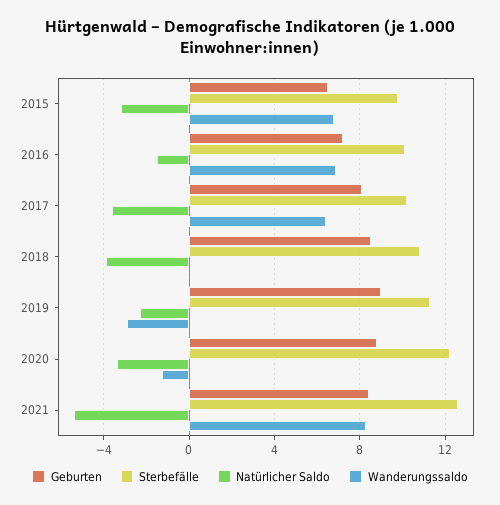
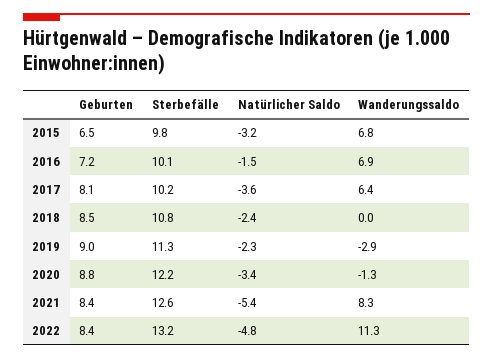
Natürlicher Saldo, 2018: -4 -> -2.4
Geburten, 2022: none -> 8.4
Sterbefälle, 2022: none -> 13.2
Natürlicher Saldo, 2022: none -> -4.8
Wanderungssaldo, 2022: none -> 11.3

